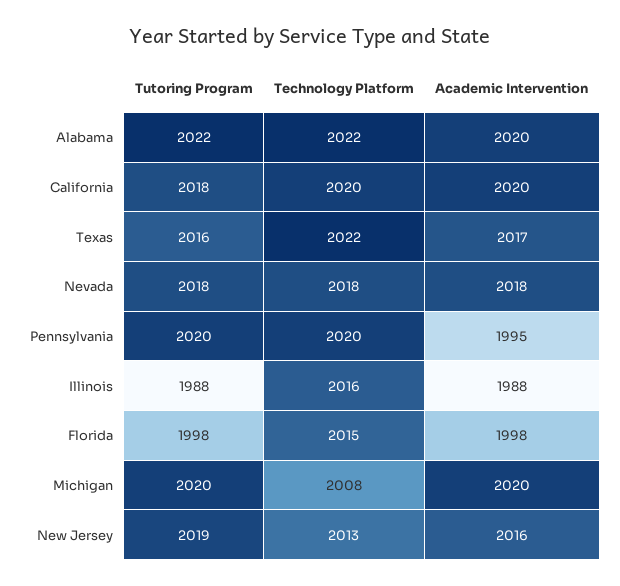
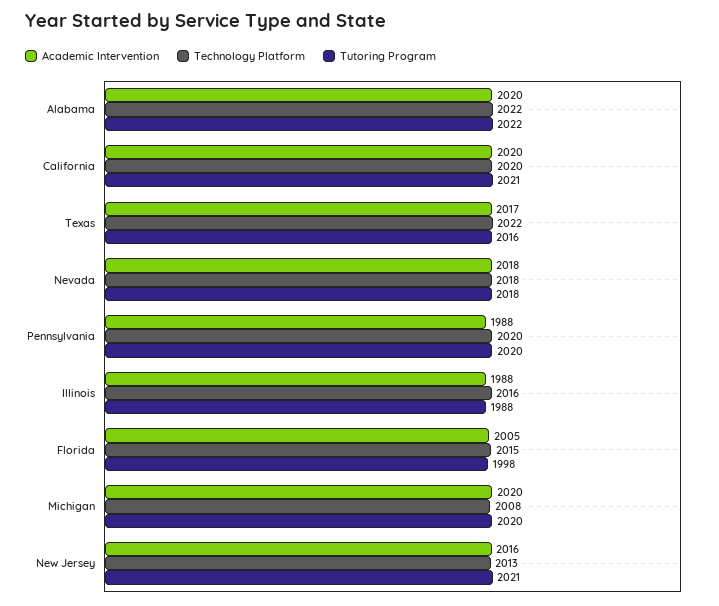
Tutoring Program, California: 2018 -> 2021
Academic Intervention, Pennsylvania: 1995 -> 1988
Academic Intervention, Florida: 1998 -> 2005
Tutoring Program, New Jersey: 2019 -> 2021

